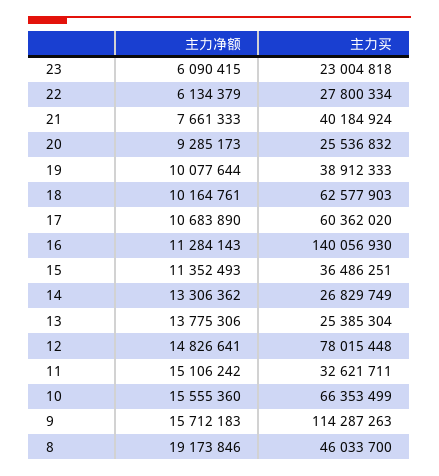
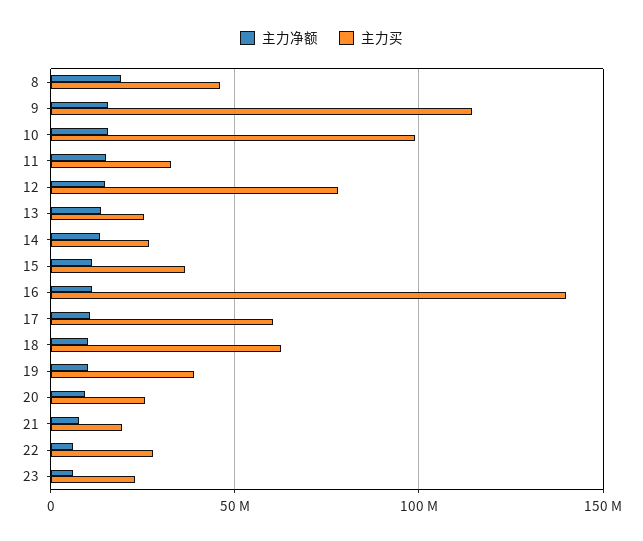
主力买, 21: 40184924 -> 20000000
主力买, 10: 66353499 -> 100000000

